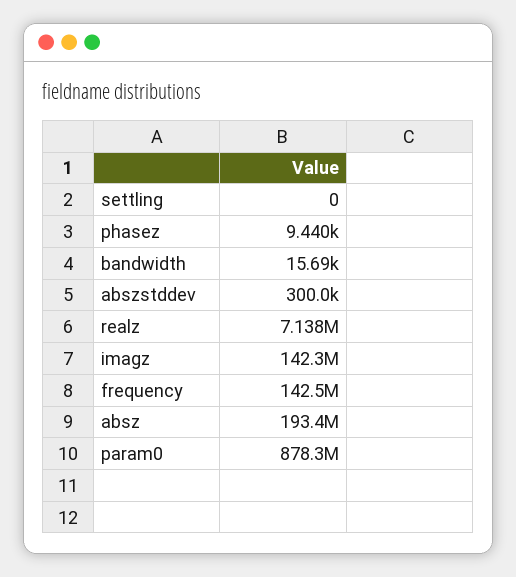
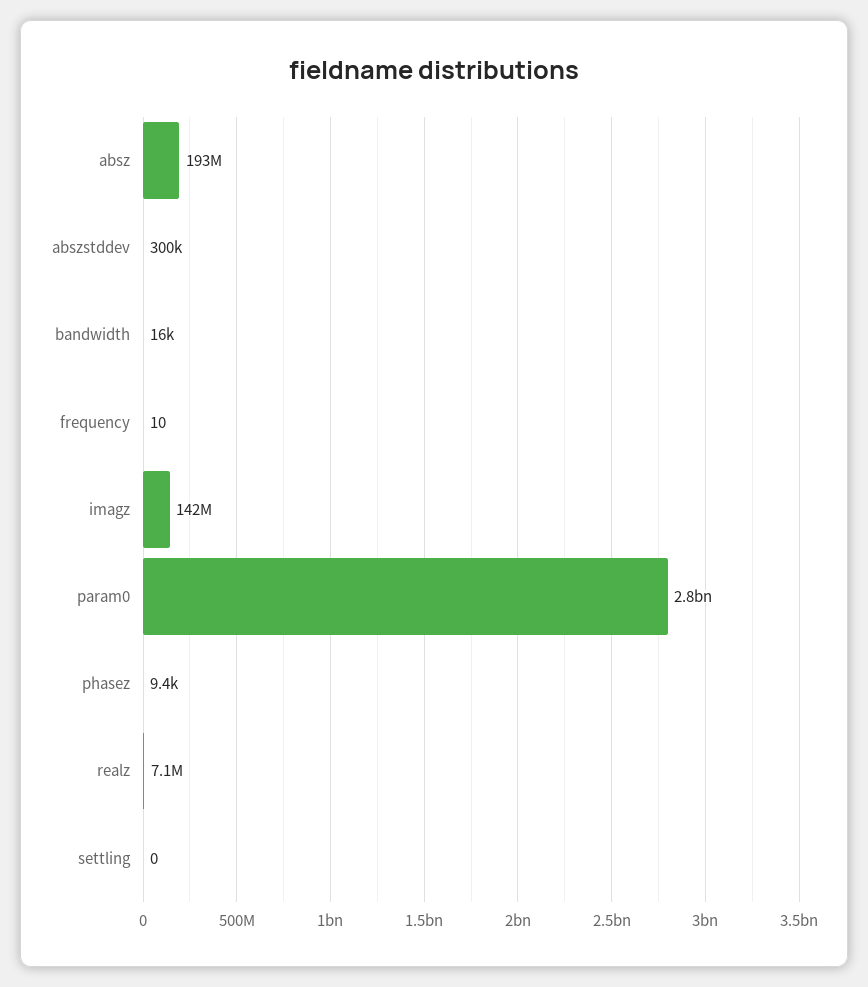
frequency: 142500000 -> 10
param0: 878300000 -> 2800000000

